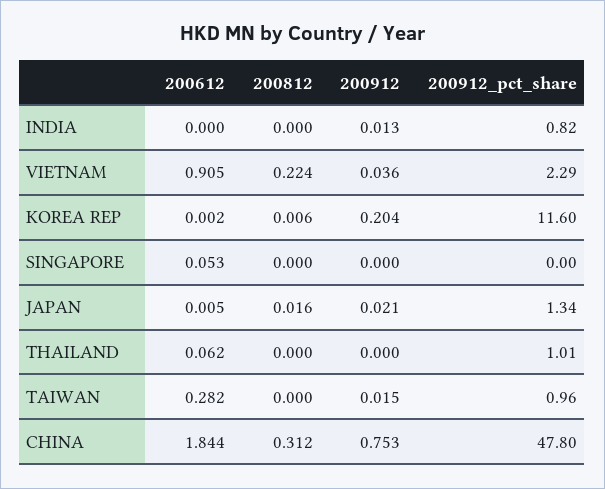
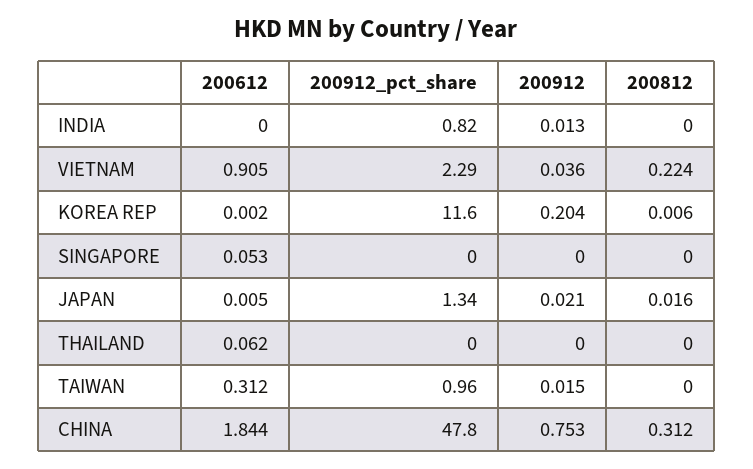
200912_pct_share, THAILAND: 1.01 -> 0
200612, TAIWAN: 0.282 -> 0.312

